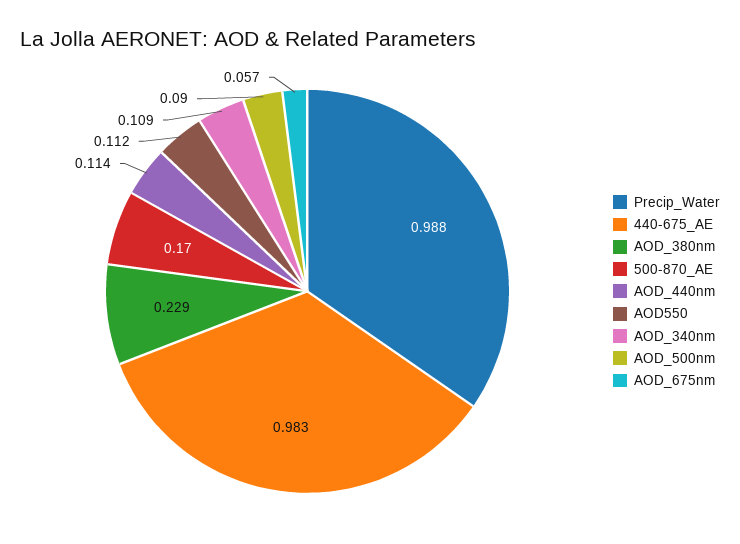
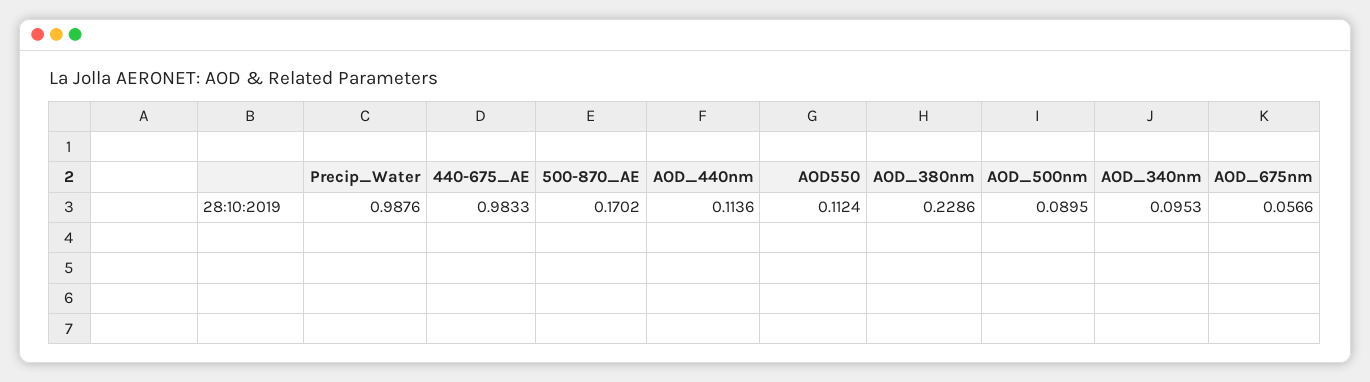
AOD_340nm: 0.109 -> 0.0953

